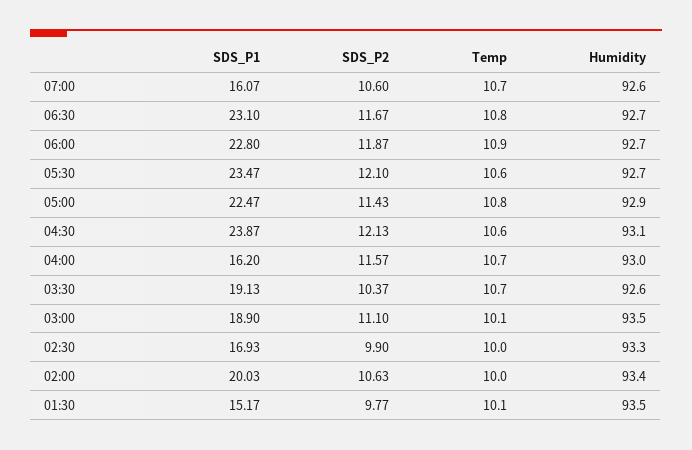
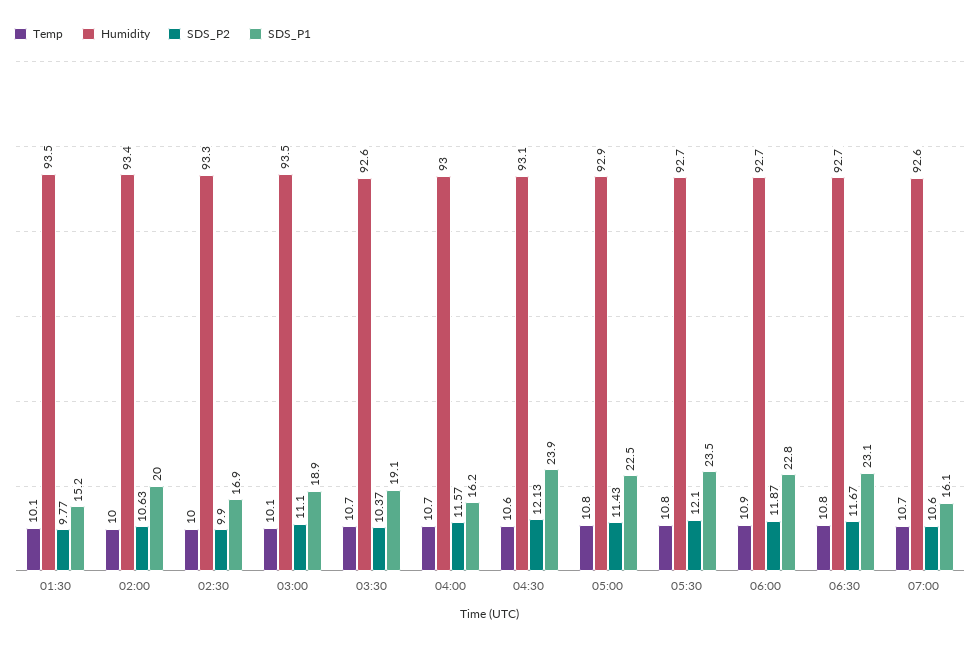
Temp, 05:30: 10.6 -> 10.8

